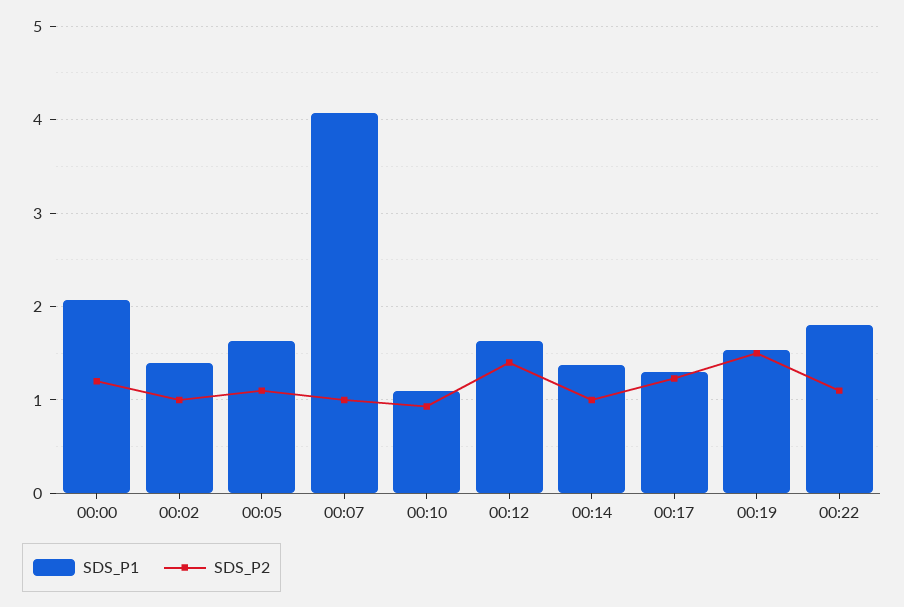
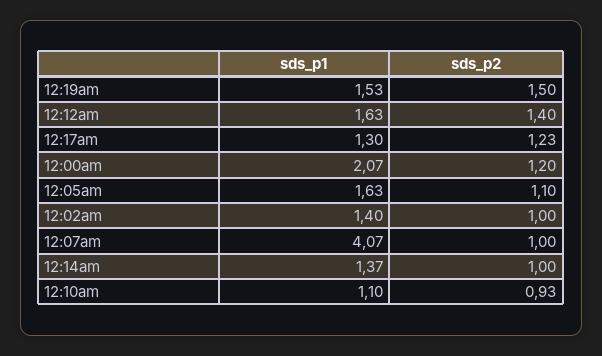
SDS_P1, 00:22: 1.8 -> none
SDS_P2, 00:22: 1.1 -> none

